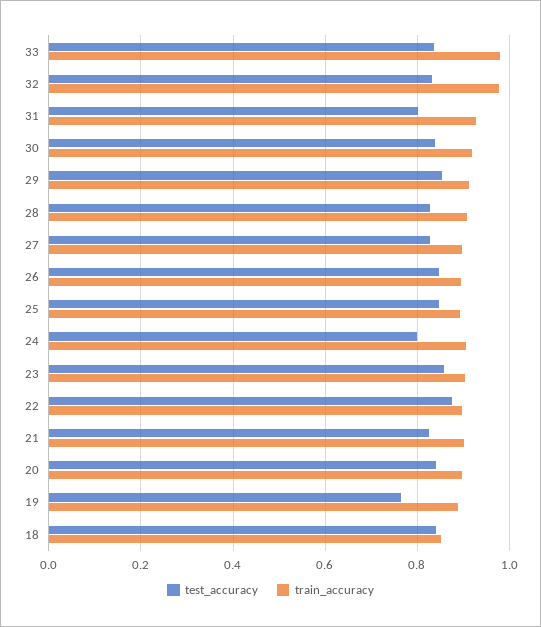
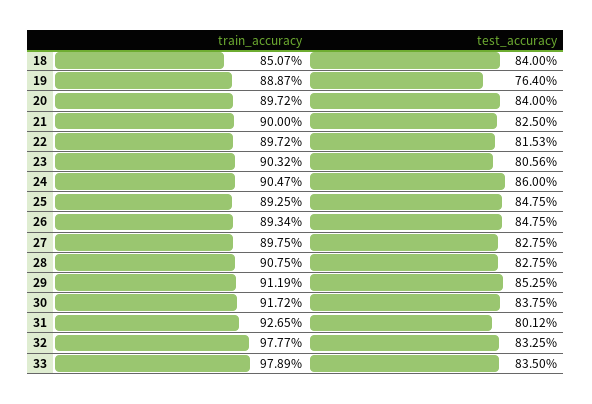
test_accuracy, 24: 0.8 -> 0.86
test_accuracy, 23: 0.86 -> 0.8056
test_accuracy, 22: 0.88 -> 0.8153

